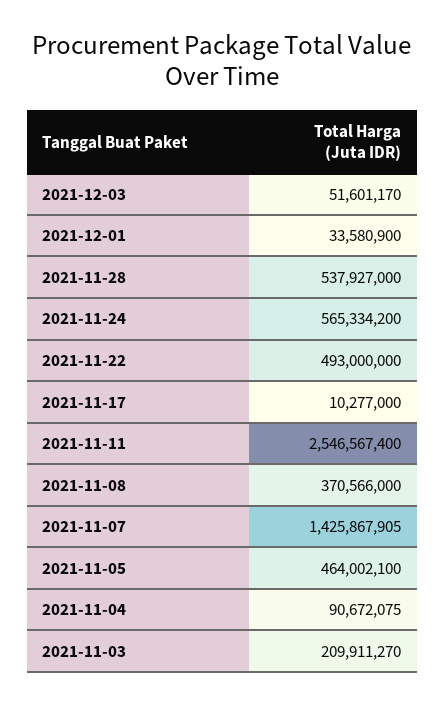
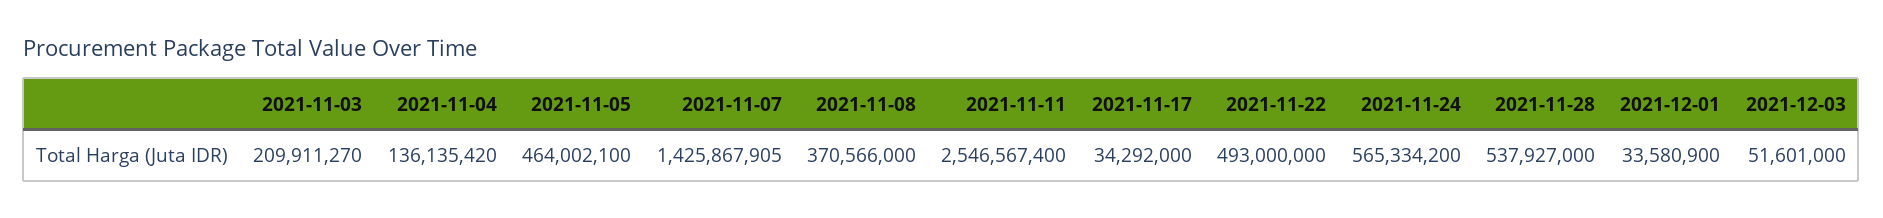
2021-12-03: 51601170 -> 51601000
2021-11-17: 10277000 -> 34292000
2021-11-04: 90672075 -> 136135420

